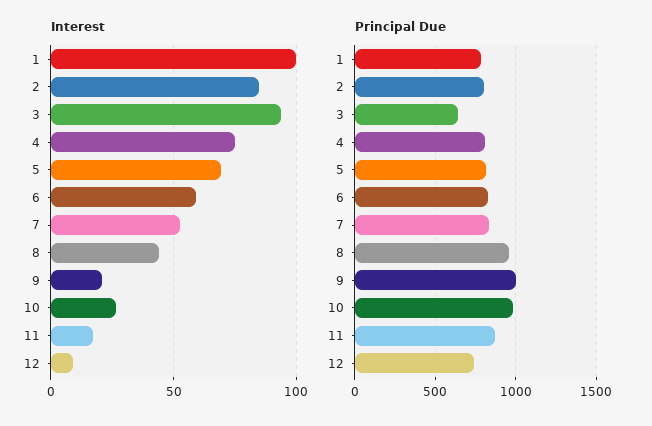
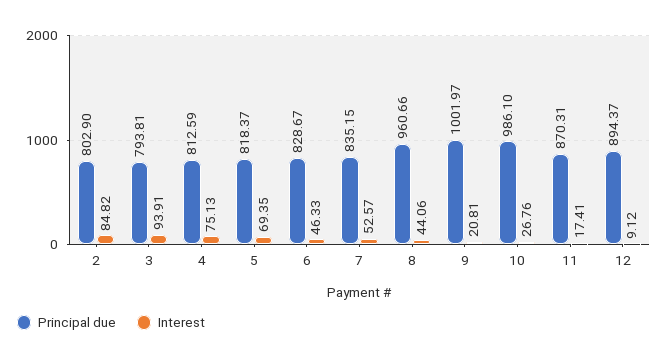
Interest, 1: 100 -> none
Interest, 6: 60 -> 46.33
Principal Due, 1: 800 -> none
Principal Due, 3: 650 -> 793.81
Principal Due, 12: 750 -> 894.37

